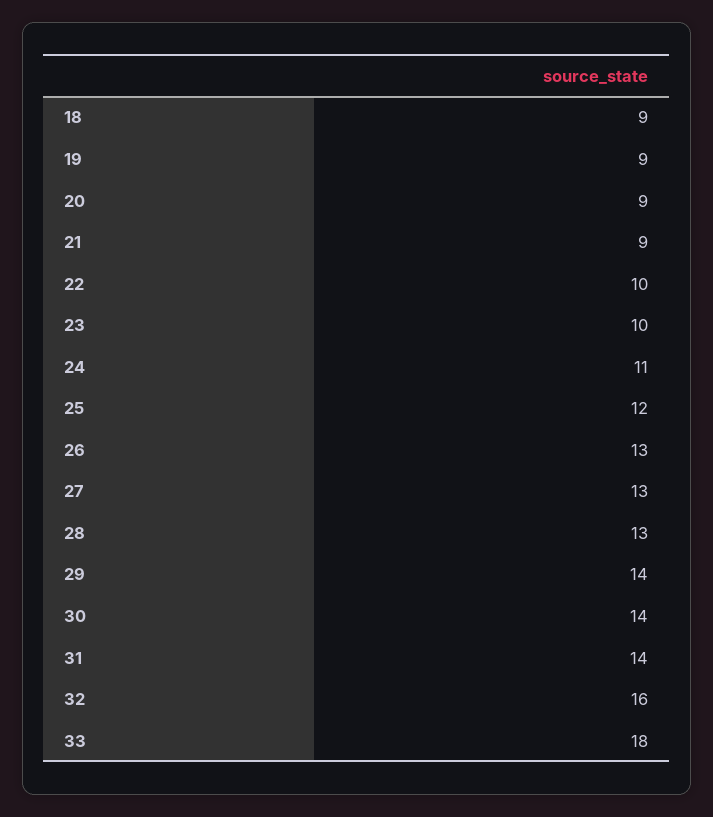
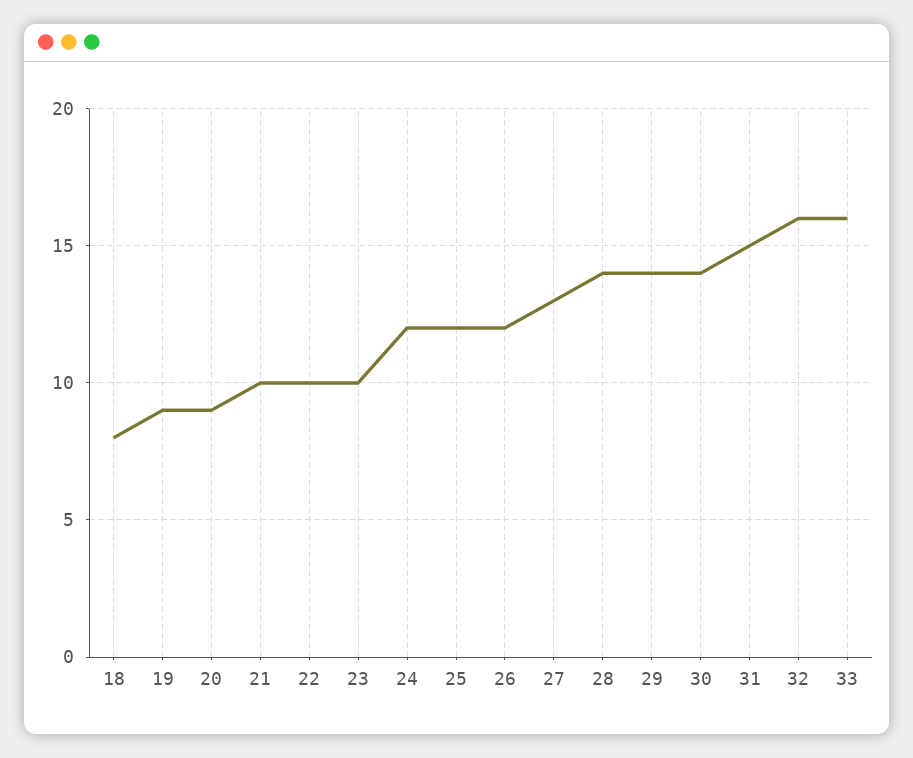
18: 9 -> 8
21: 9 -> 10
24: 11 -> 12
26: 13 -> 12
28: 13 -> 14
31: 14 -> 15
33: 18 -> 16

